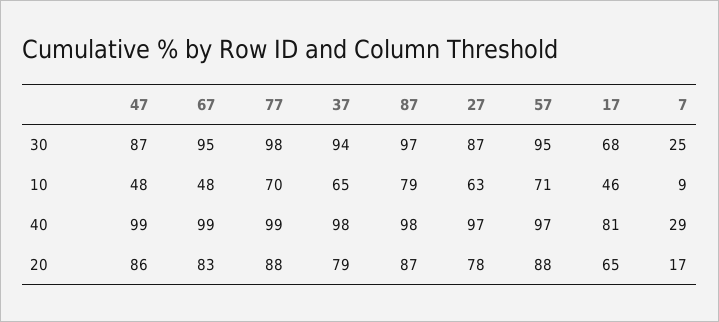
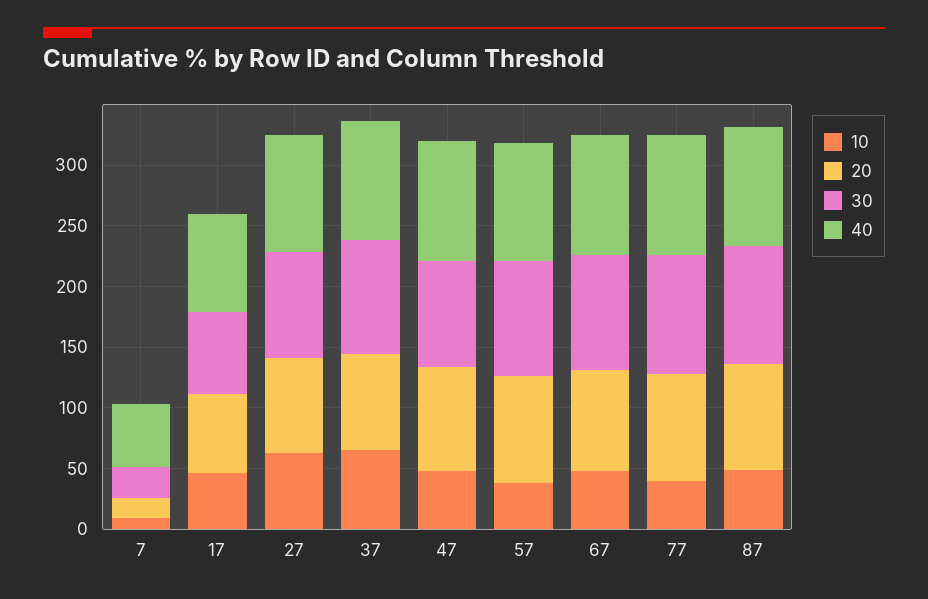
10, 77: 70 -> 40
10, 87: 79 -> 50
10, 57: 71 -> 40
40, 7: 29 -> 50

